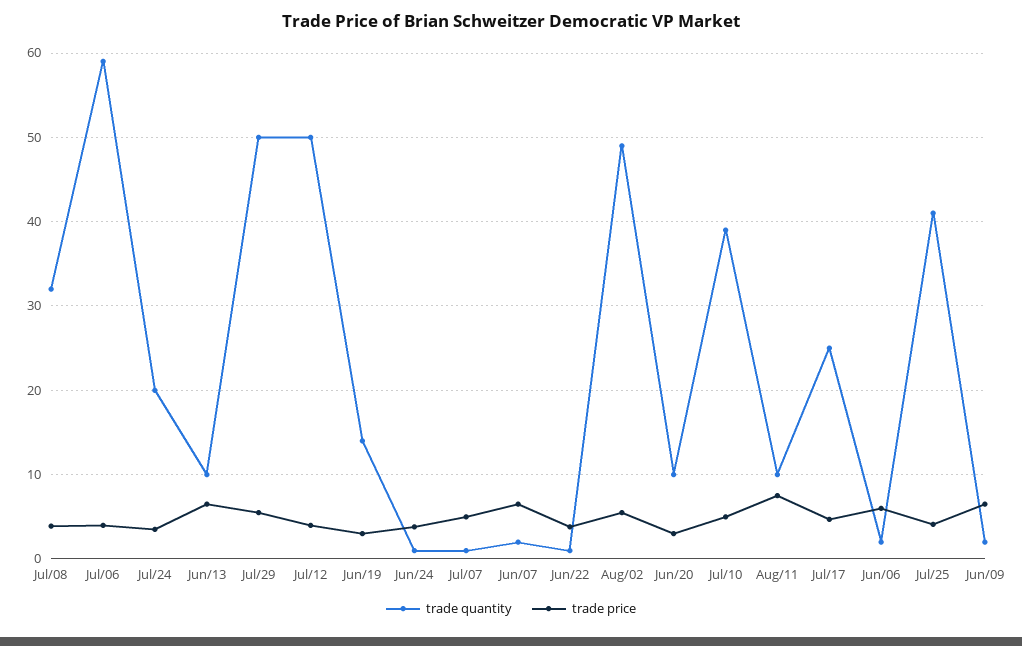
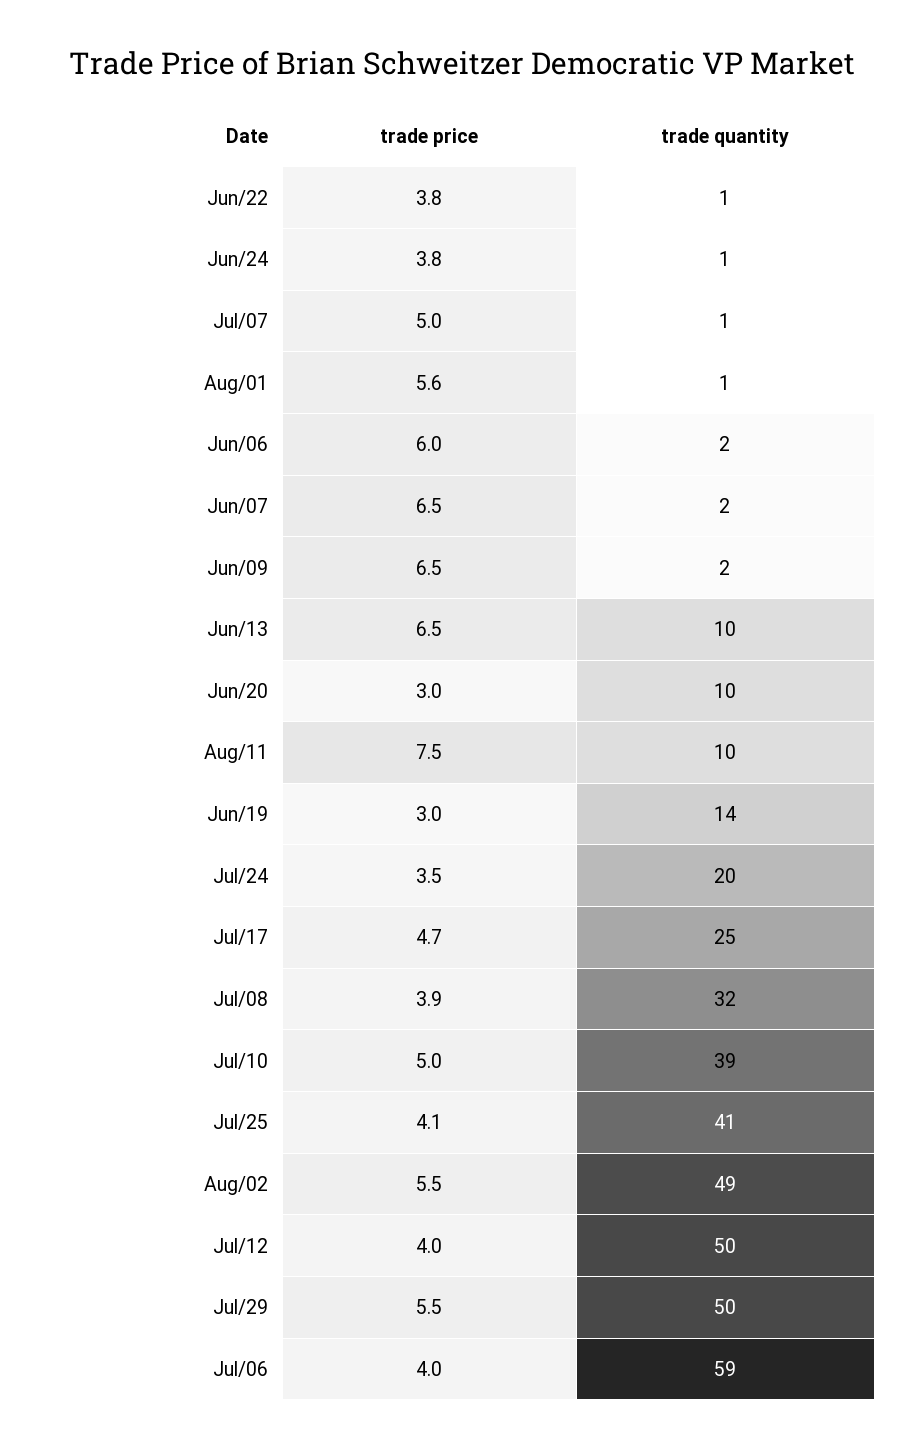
trade price, Aug/01: none -> 5.6
trade quantity, Aug/01: none -> 1

